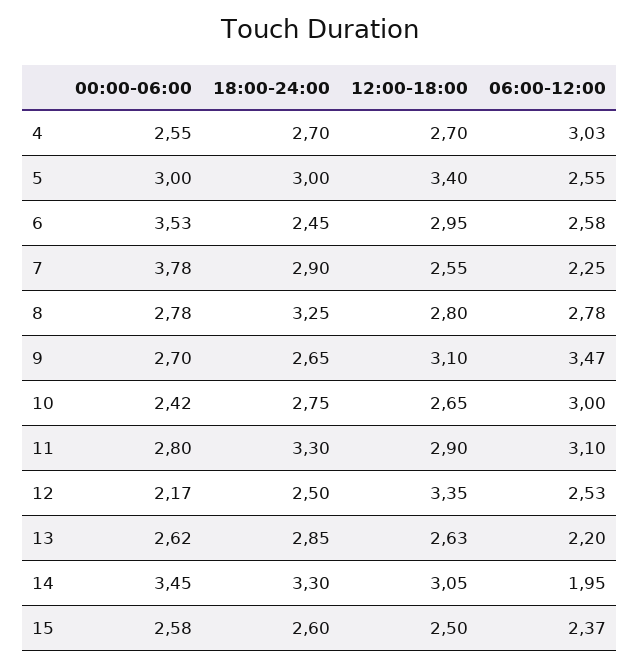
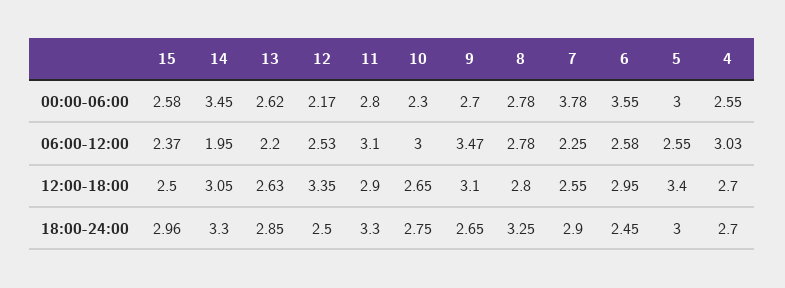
00:00-06:00, 6: 3.53 -> 3.55
00:00-06:00, 10: 2.42 -> 2.3
18:00-24:00, 15: 2.6 -> 2.96

